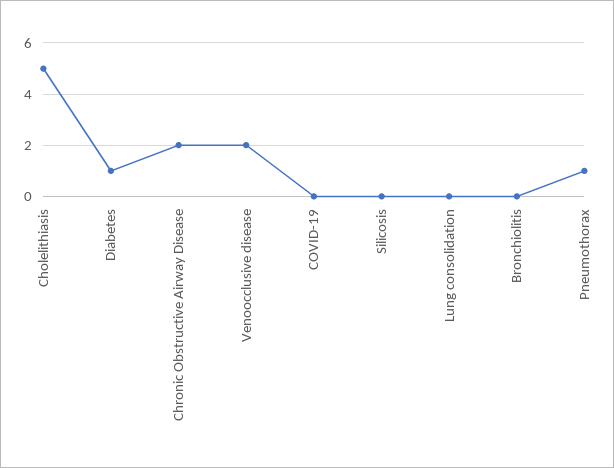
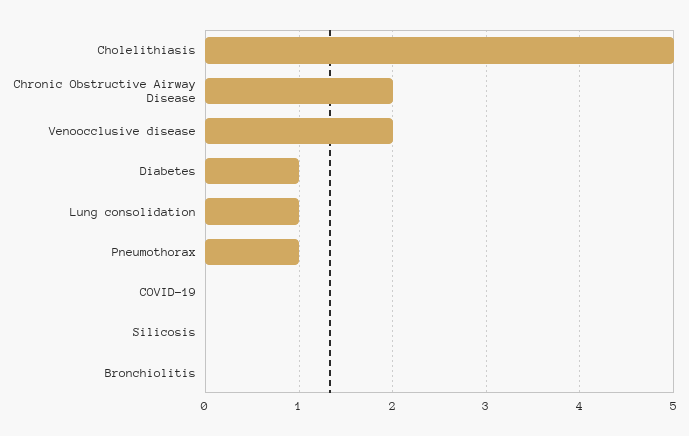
Lung consolidation: 0 -> 1

